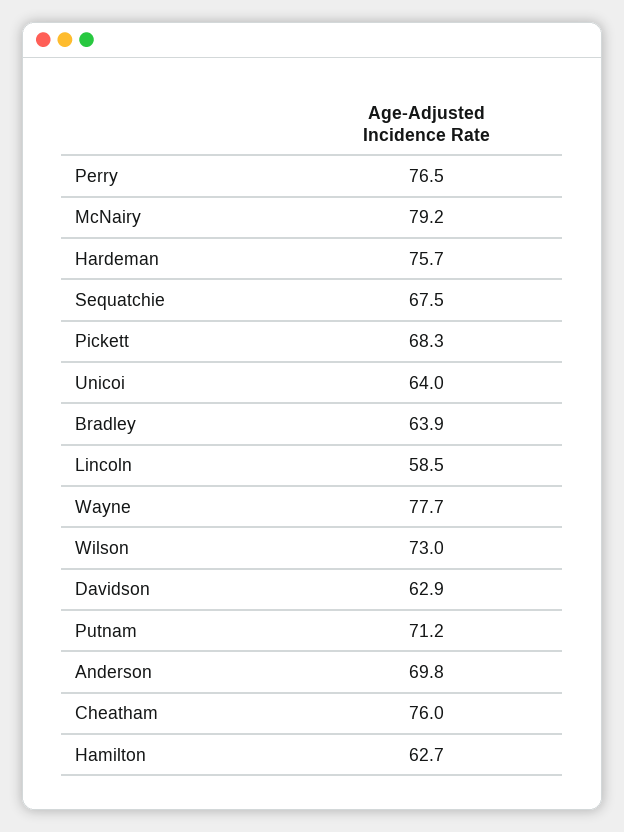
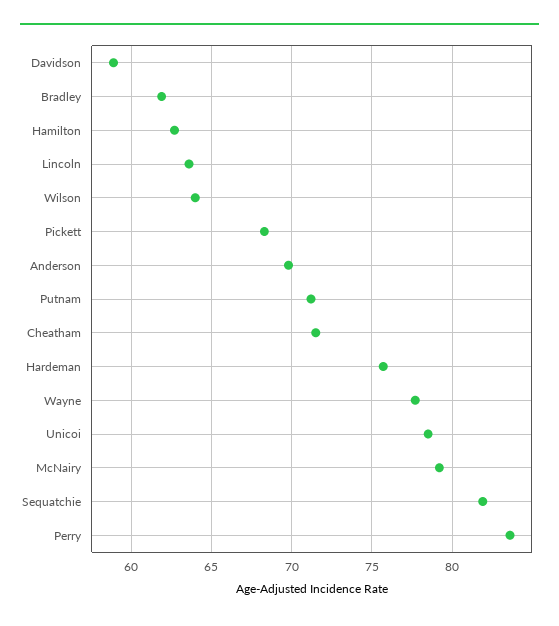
Perry: 76.5 -> 83.5
Sequatchie: 67.5 -> 82
Unicoi: 64 -> 78.5
Bradley: 63.9 -> 62
Lincoln: 58.5 -> 63.5
Wilson: 73 -> 64
Davidson: 62.9 -> 59
Cheatham: 76 -> 71.5

